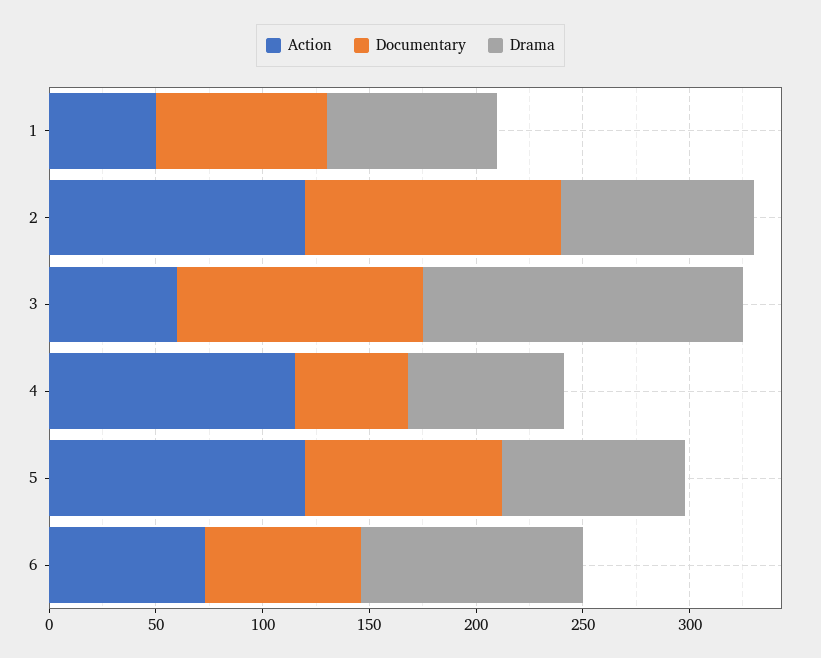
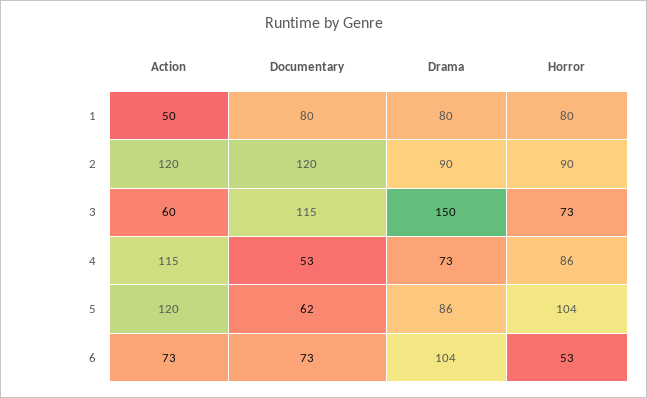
Documentary, 5: 90 -> 62
Horror, 1: none -> 80
Horror, 2: none -> 90
Horror, 3: none -> 73
Horror, 4: none -> 86
Horror, 5: none -> 104
Horror, 6: none -> 53

